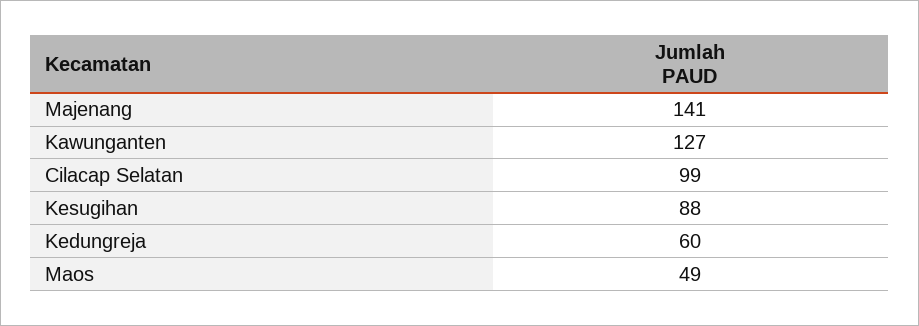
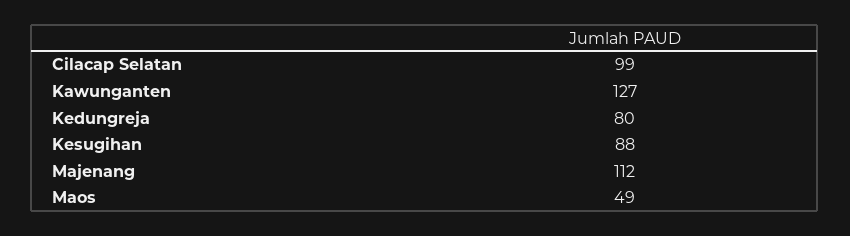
Majenang: 141 -> 112
Kedungreja: 60 -> 80

